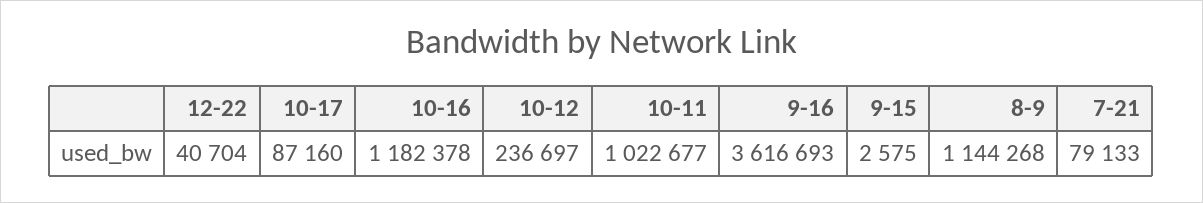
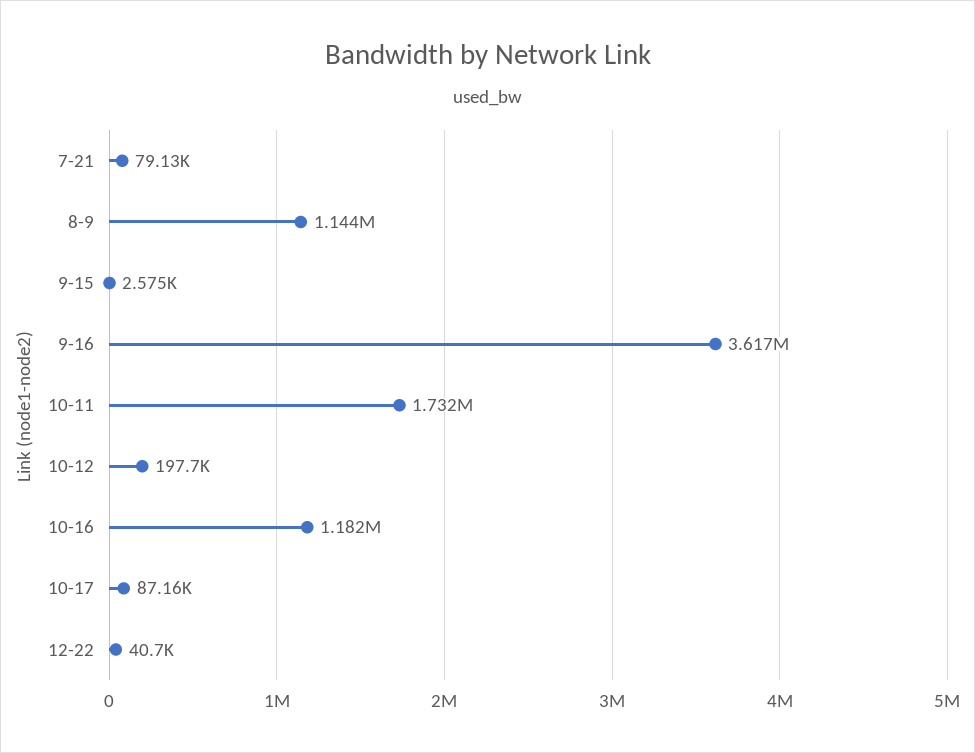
10-12: 236697 -> 197700
10-11: 1022677 -> 1732000

